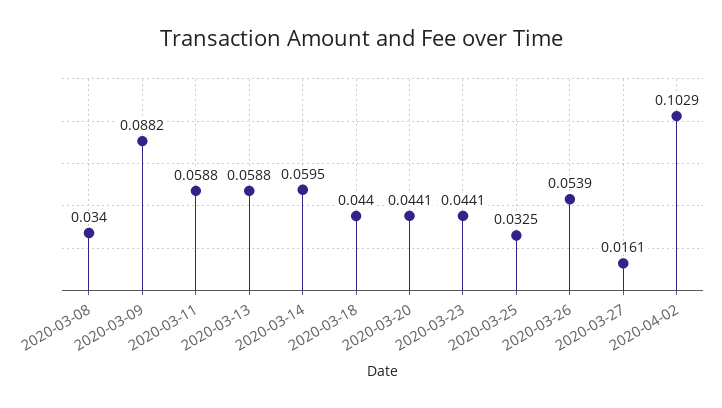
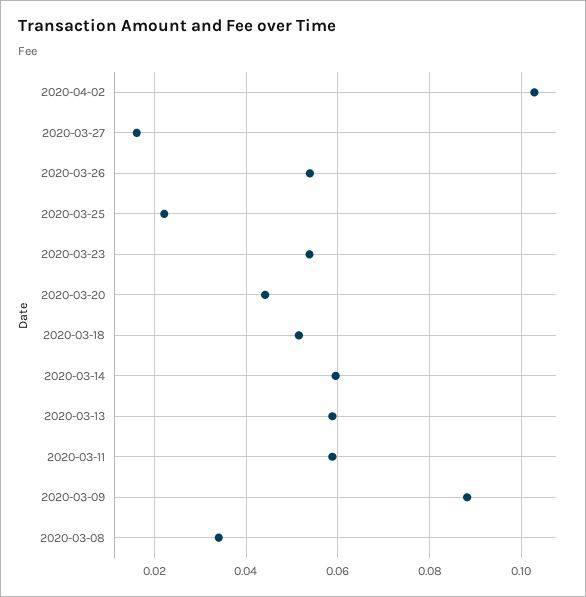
2020-03-18: 0.044 -> 0.052
2020-03-23: 0.0441 -> 0.054
2020-03-25: 0.0325 -> 0.022

